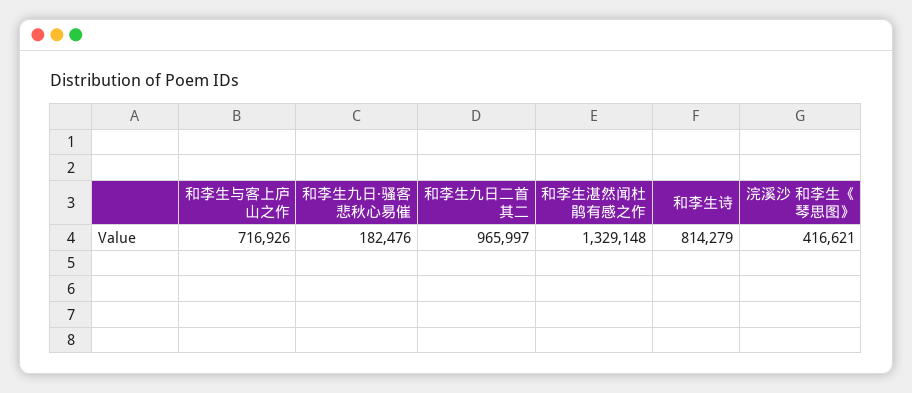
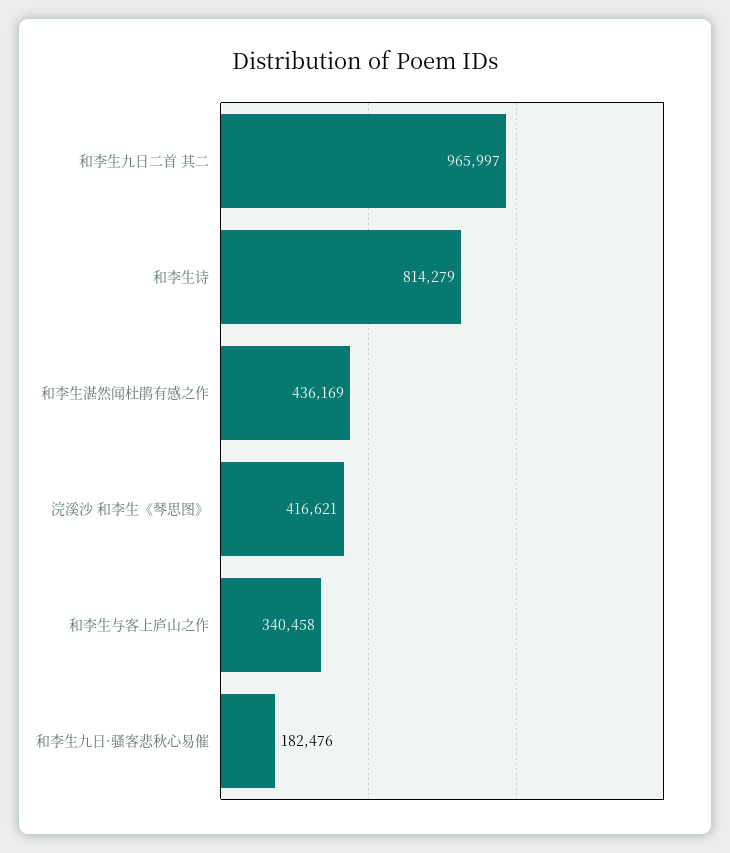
和李生与客上庐山之作: 716926 -> 340458
和李生湛然闻杜鹃有感之作: 1329148 -> 436169

